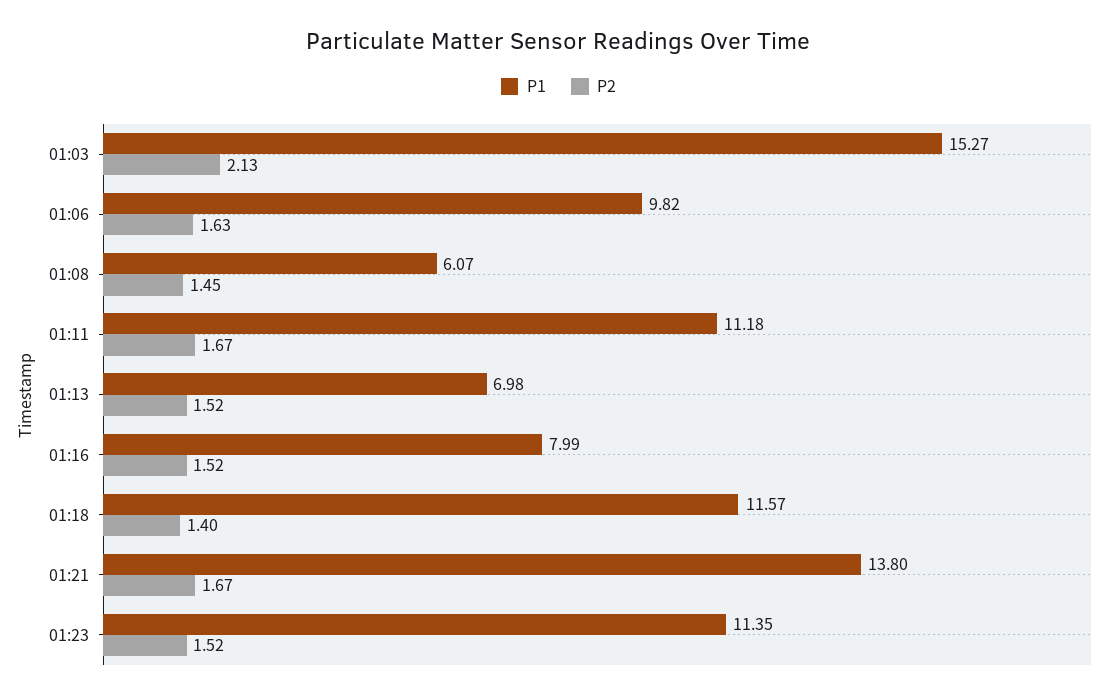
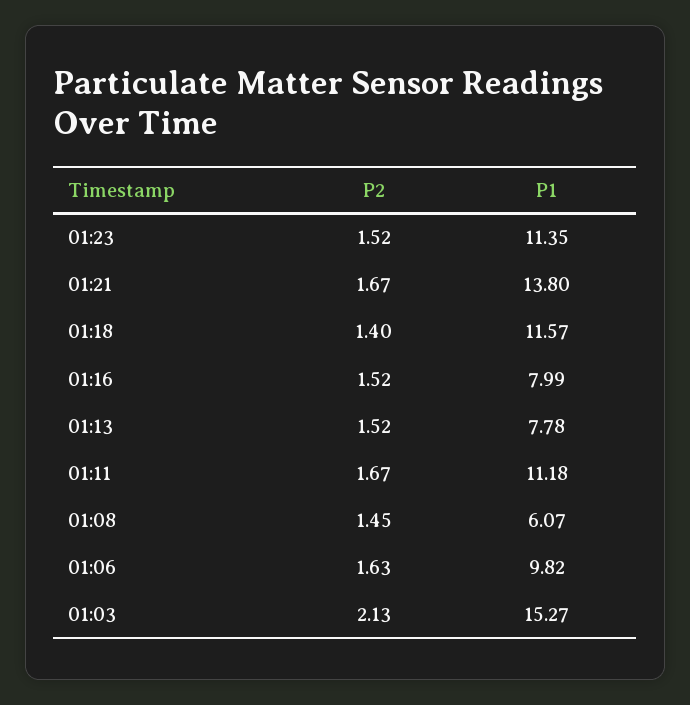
P1, 01:13: 6.98 -> 7.78

